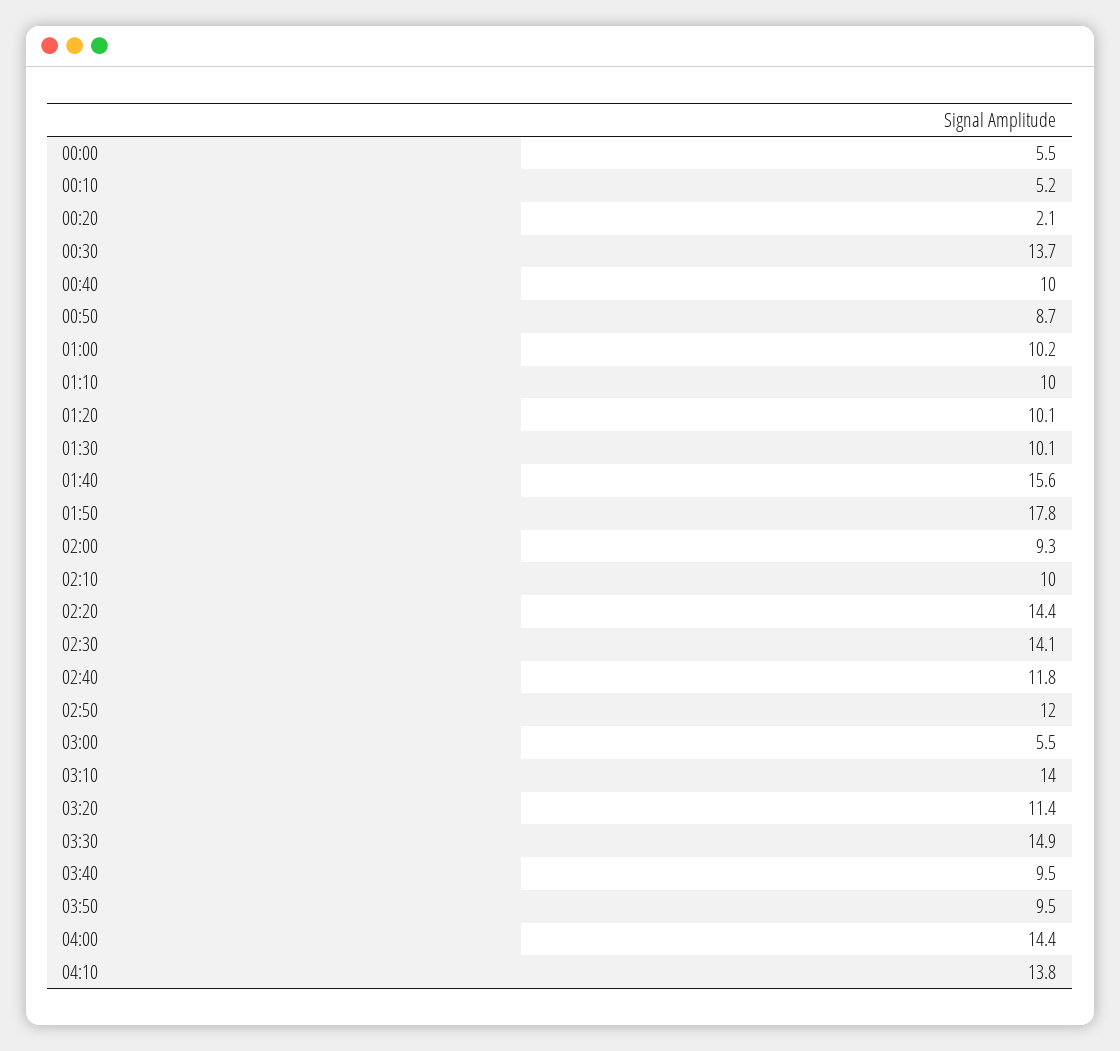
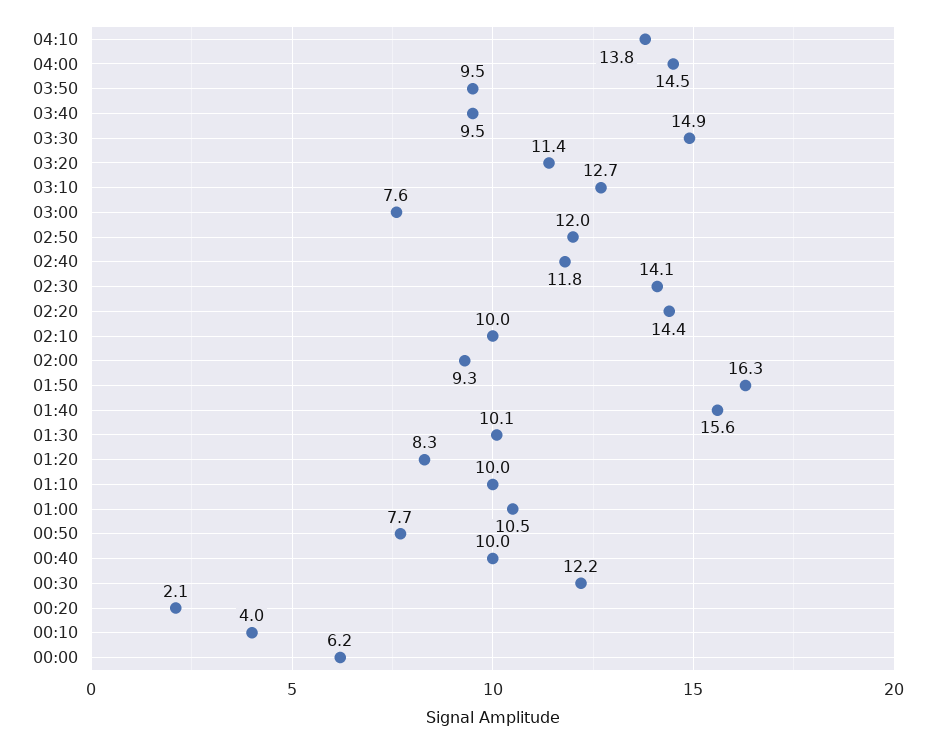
00:00: 5.5 -> 6.2
00:10: 5.2 -> 4
00:30: 13.7 -> 12.2
00:50: 8.7 -> 7.7
01:00: 10.2 -> 10.5
01:20: 10.1 -> 8.3
01:50: 17.8 -> 16.3
03:00: 5.5 -> 7.6
03:10: 14 -> 12.7
04:00: 14.4 -> 14.5

